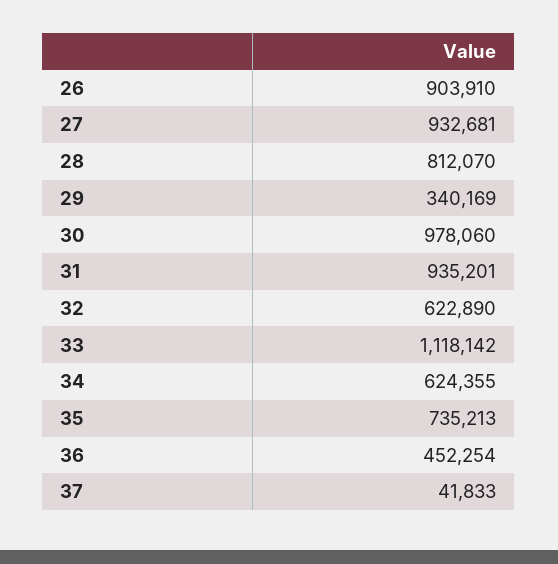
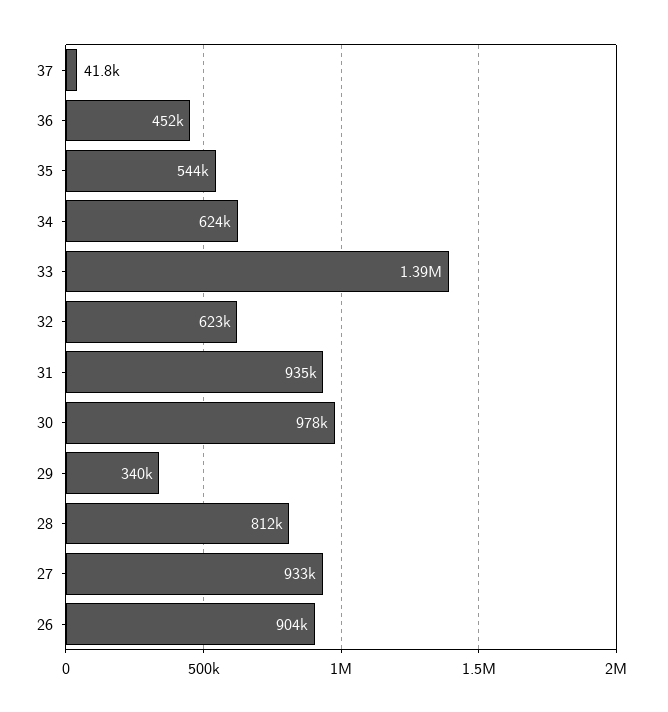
33: 1118142 -> 1390000
35: 735213 -> 544000

